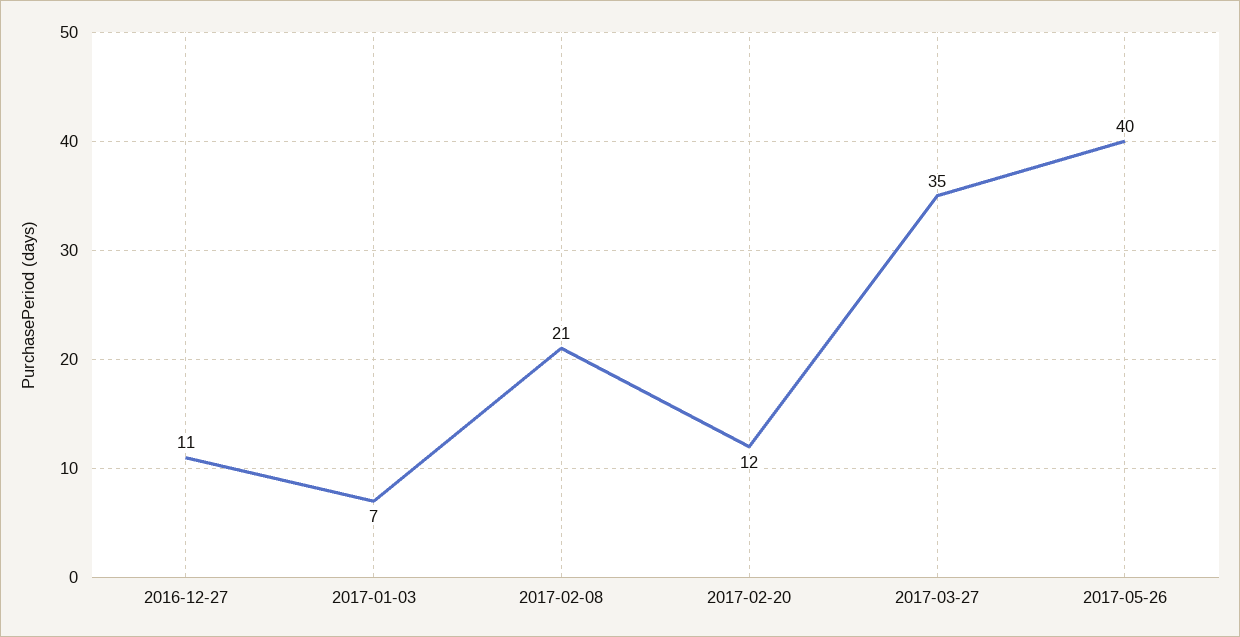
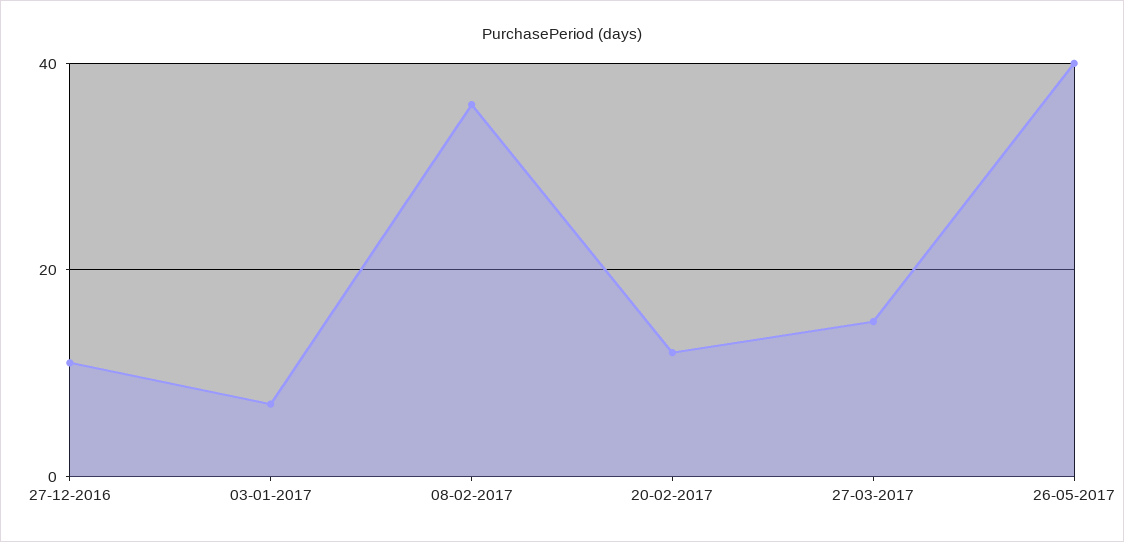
2017-02-08: 21 -> 35
2017-03-27: 35 -> 15

